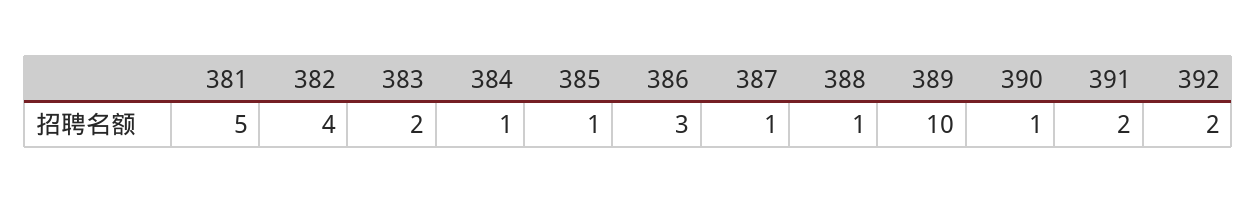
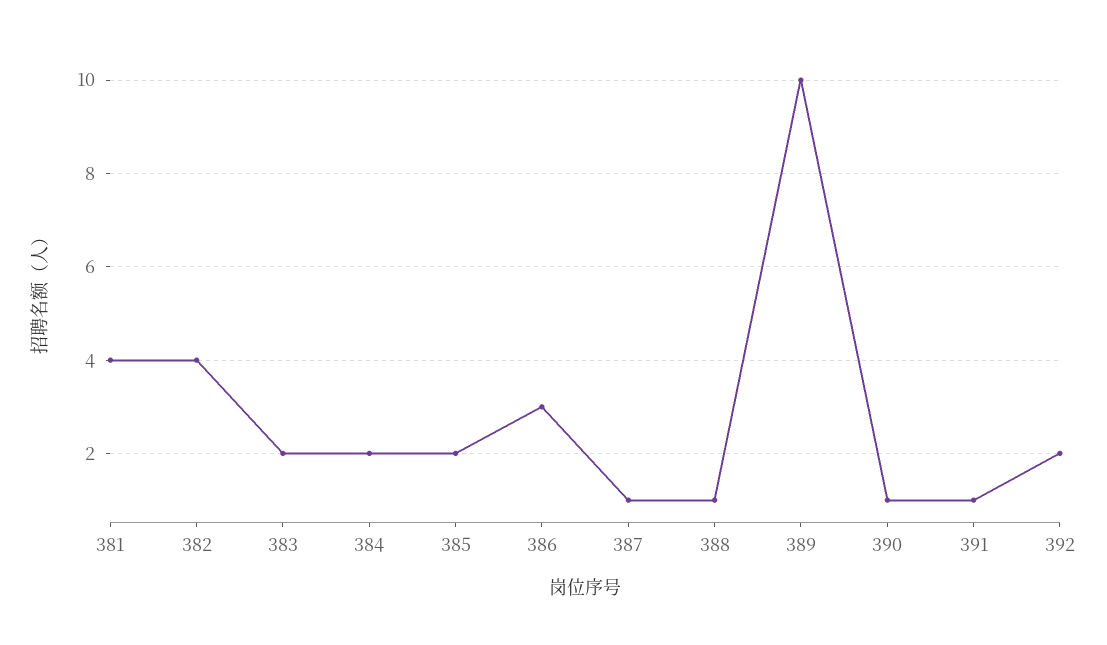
381: 5 -> 4
384: 1 -> 2
385: 1 -> 2
391: 2 -> 1

